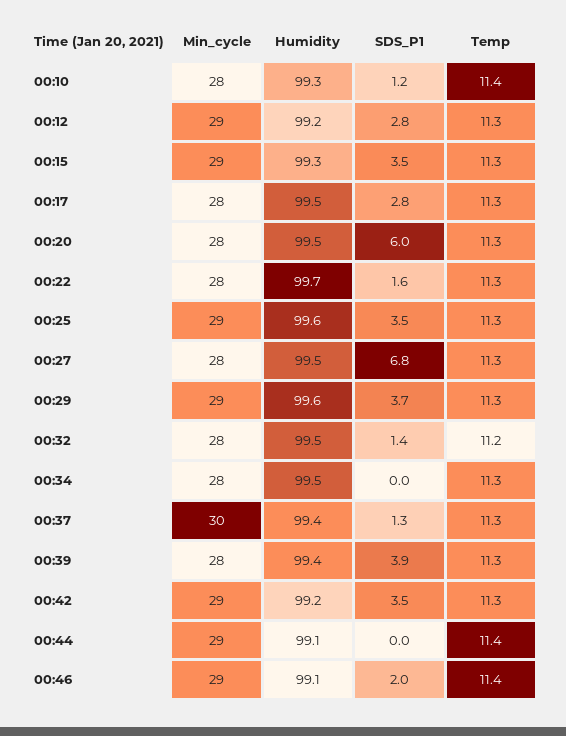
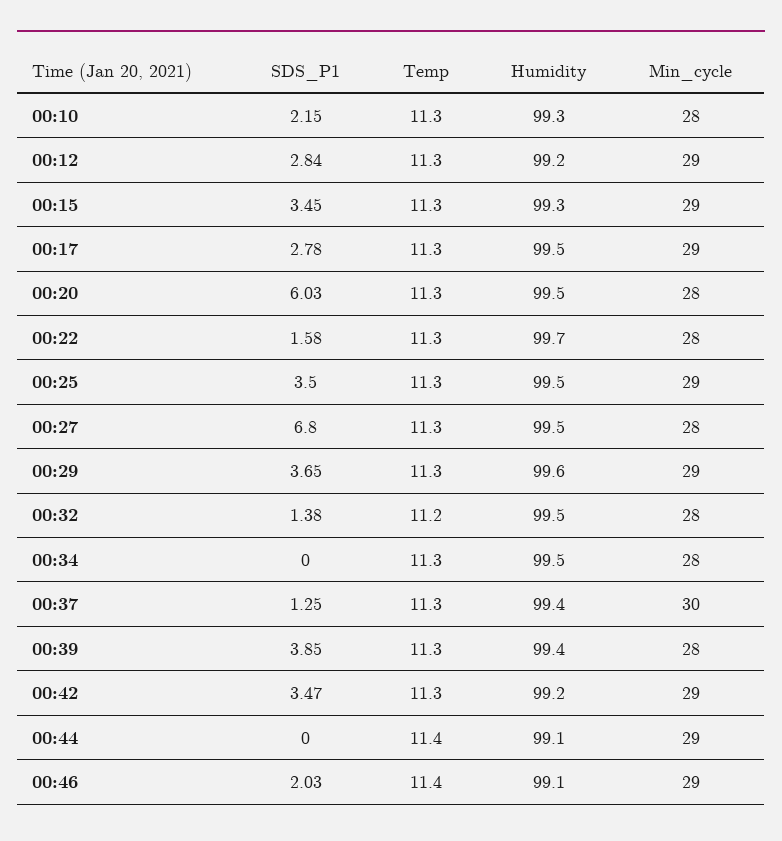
SDS_P1, 00:10: 1.2 -> 2.15
Temp, 00:10: 11.4 -> 11.3
Min_cycle, 00:17: 28 -> 29
Humidity, 00:25: 99.6 -> 99.5

